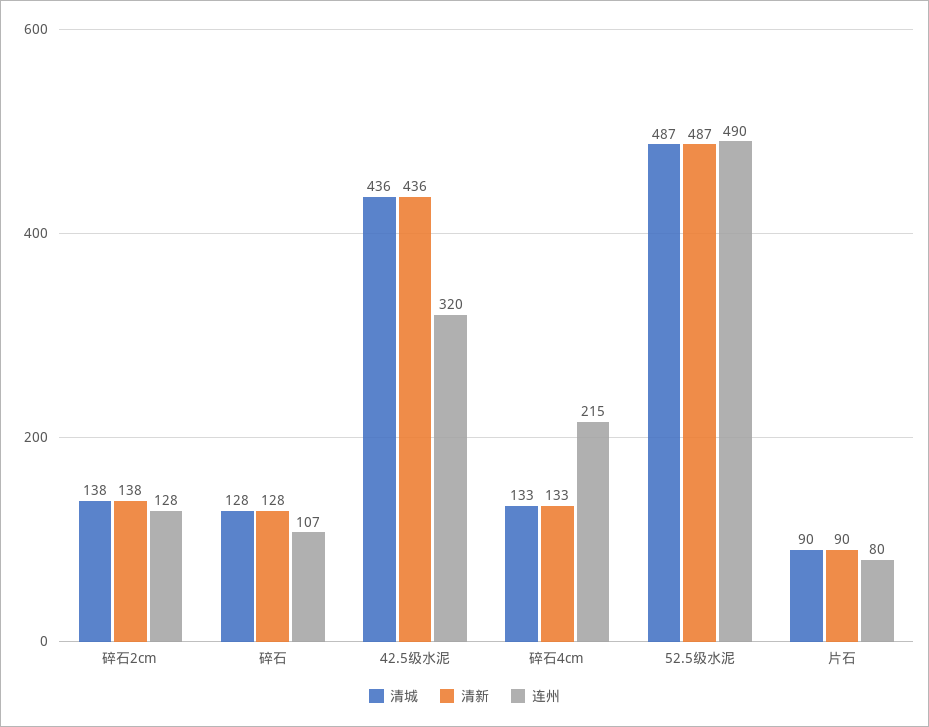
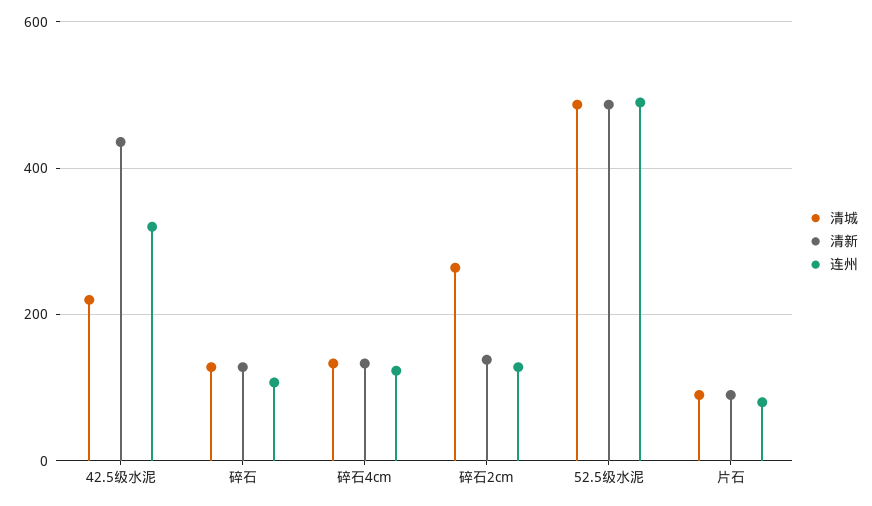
清城, 碎石2cm: 138 -> 260
清城, 42.5级水泥: 436 -> 220
连州, 碎石4cm: 215 -> 120

